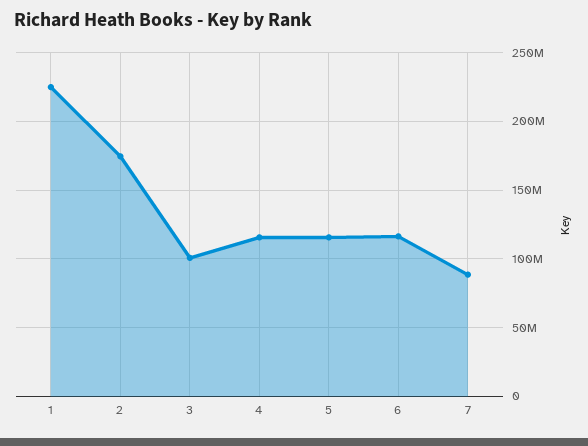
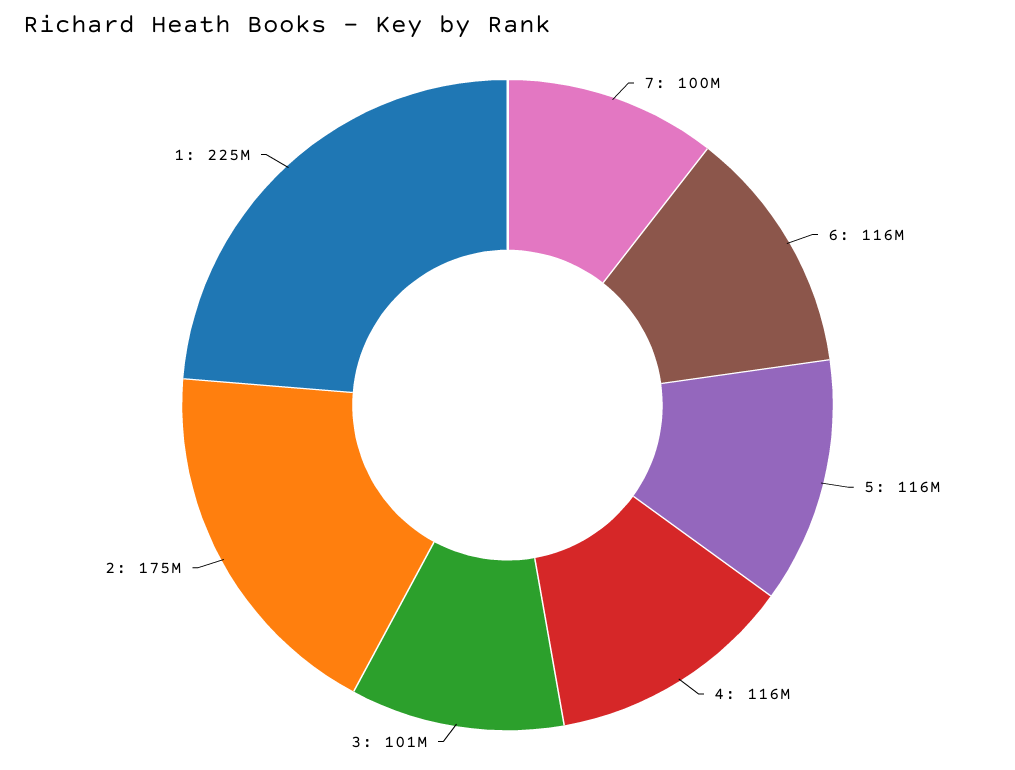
7: 90000000 -> 100000000

